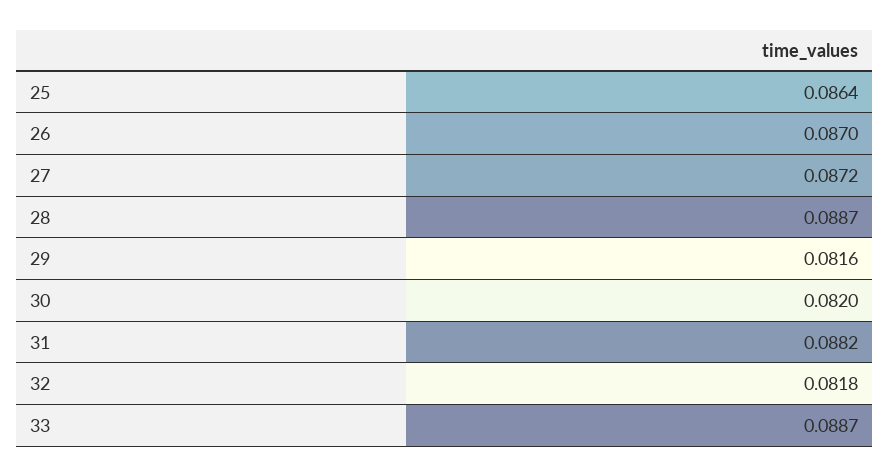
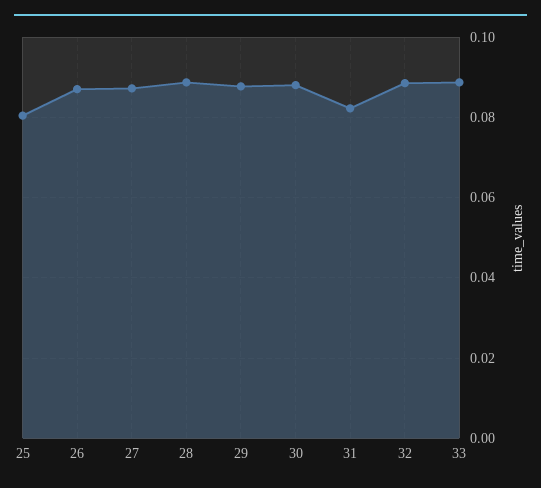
25: 0.0864 -> 0.08
29: 0.0816 -> 0.088
30: 0.082 -> 0.088
31: 0.0882 -> 0.082
32: 0.0818 -> 0.088

